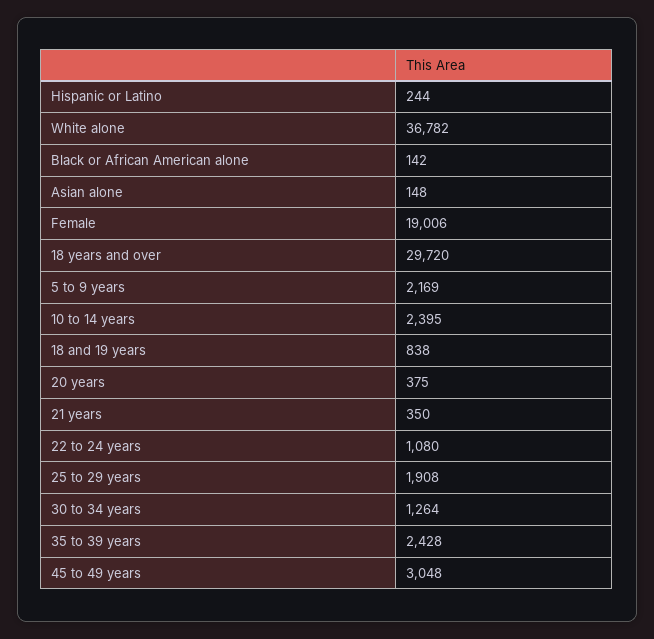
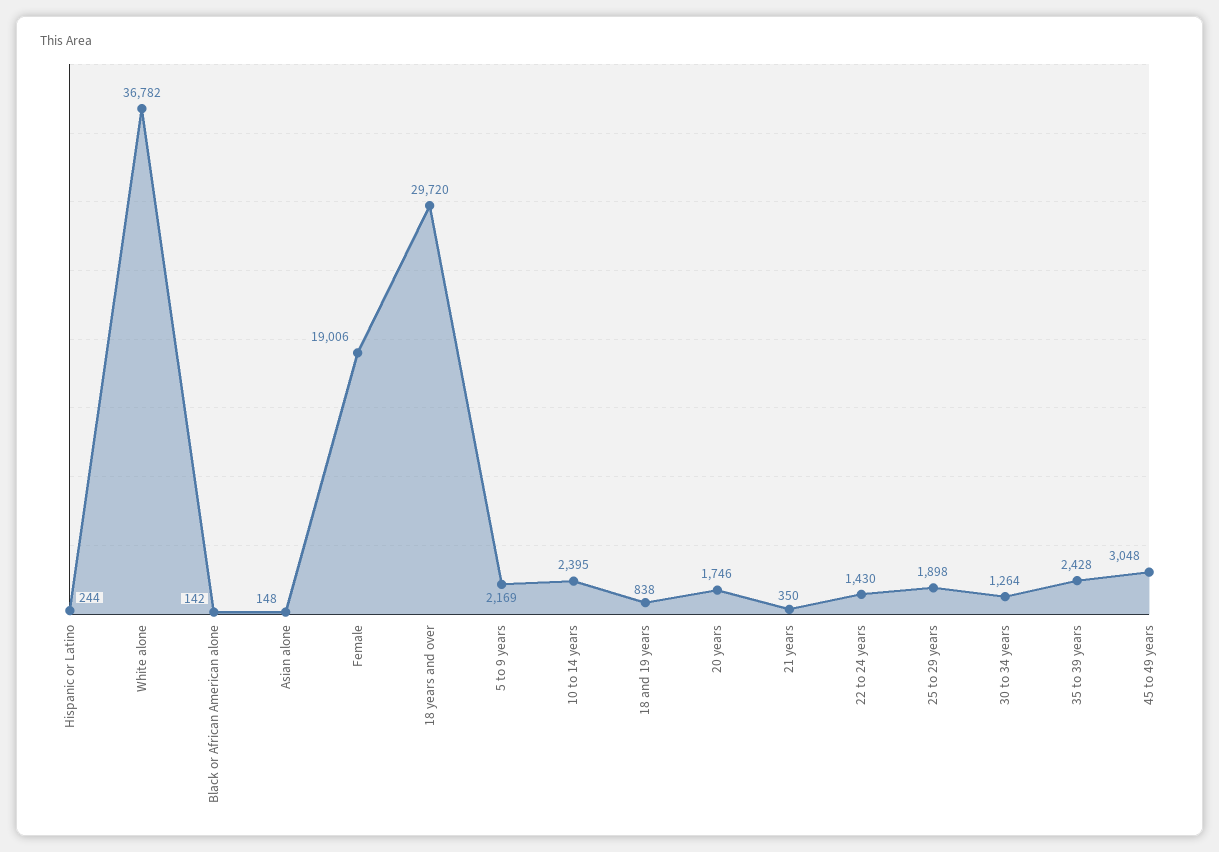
20 years: 375 -> 1746
22 to 24 years: 1080 -> 1430
25 to 29 years: 1908 -> 1898

